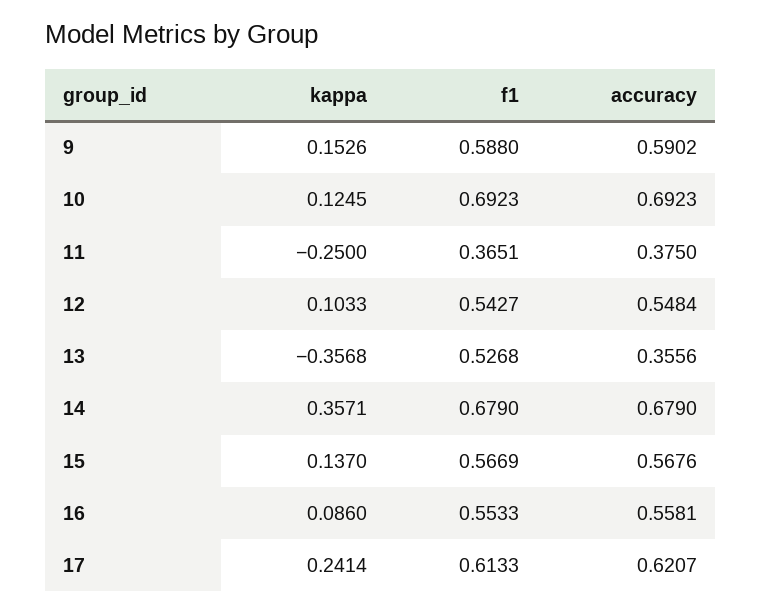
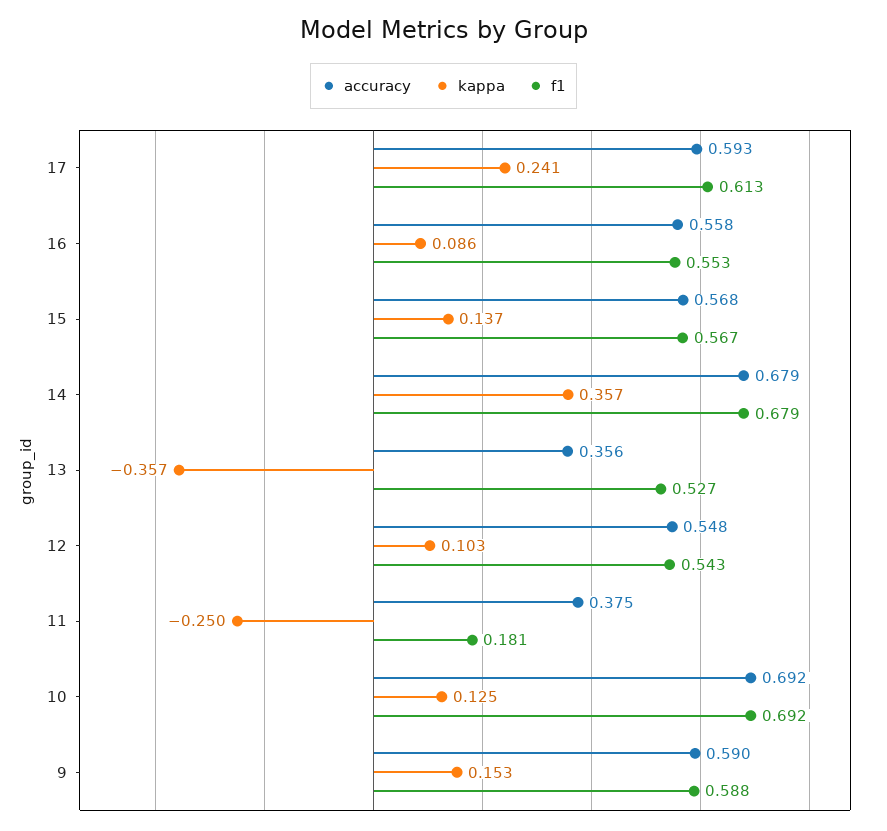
f1, 11: 0.3651 -> 0.181
accuracy, 17: 0.6207 -> 0.593

